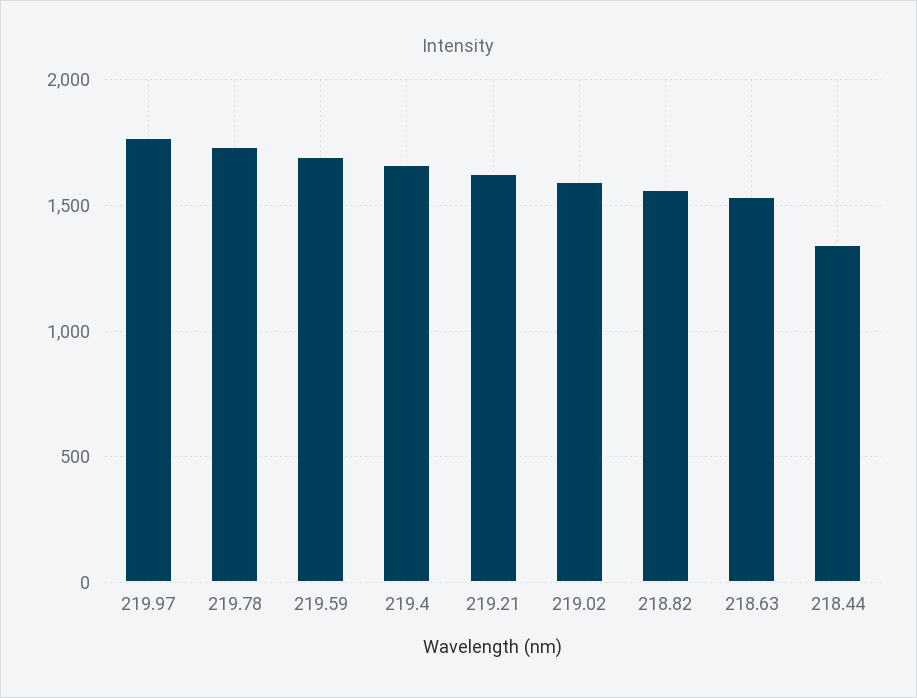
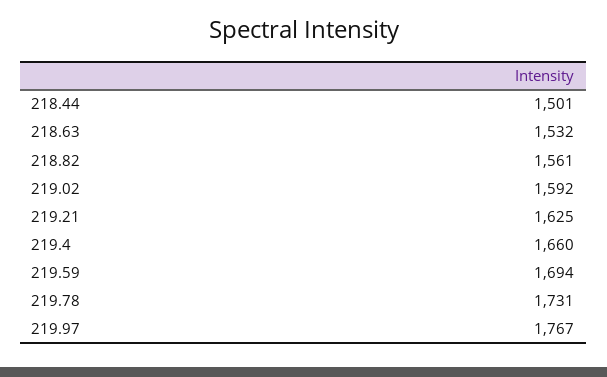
218.44: 1350 -> 1501

